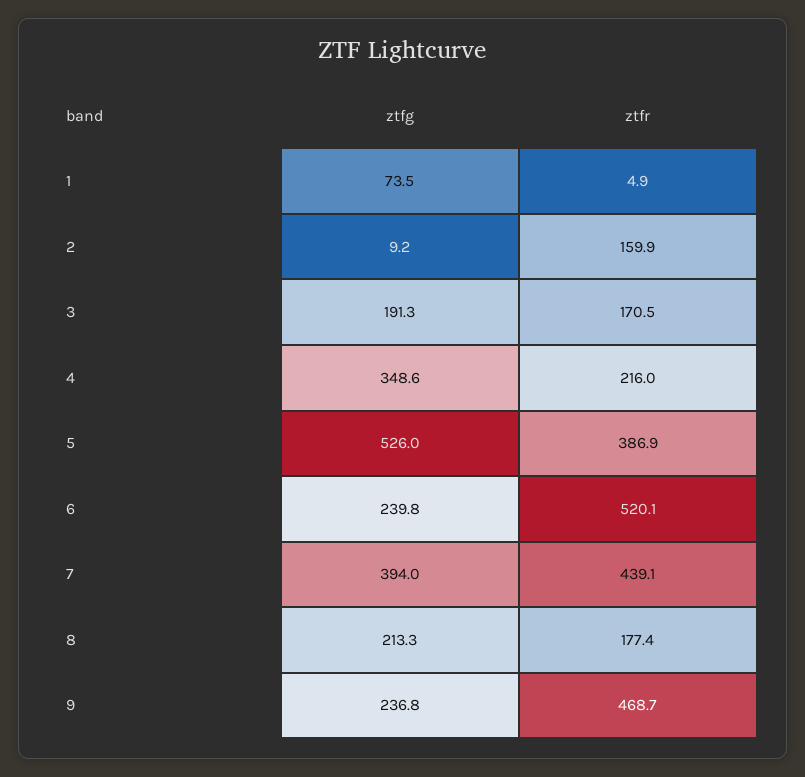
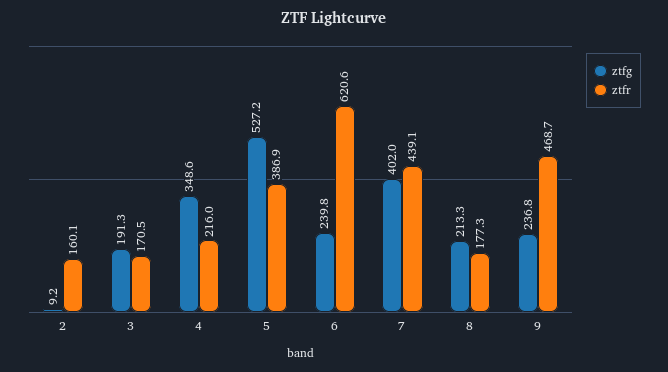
ztfg, 1: 73.5 -> none
ztfr, 1: 4.9 -> none
ztfr, 2: 159.9 -> 160.1
ztfg, 5: 526 -> 527.2
ztfr, 6: 520.1 -> 620.6
ztfg, 7: 394 -> 402
ztfr, 8: 177.4 -> 177.3

